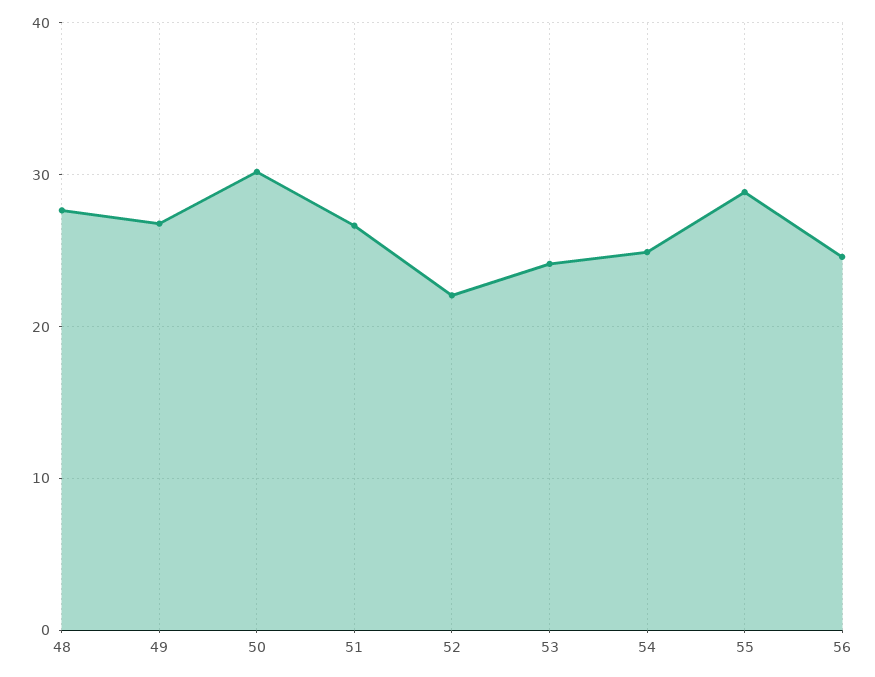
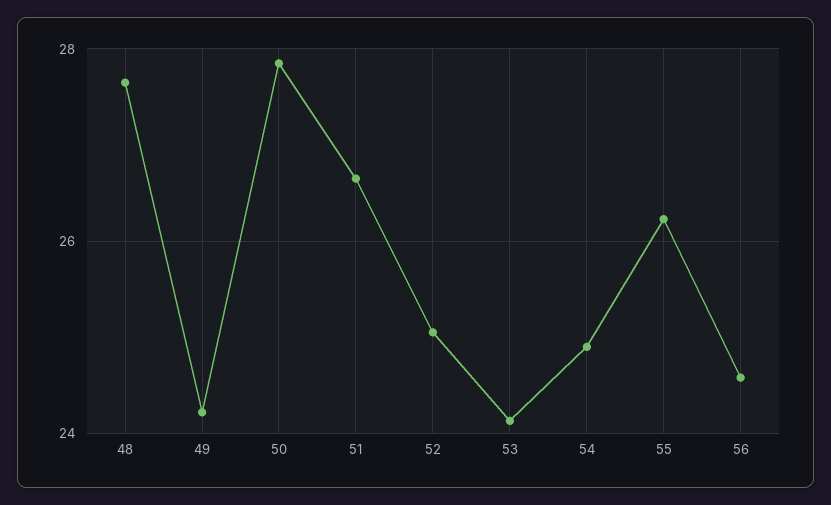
49: 27 -> 24.2
50: 30 -> 27.8
52: 22 -> 25
55: 29 -> 26.2

